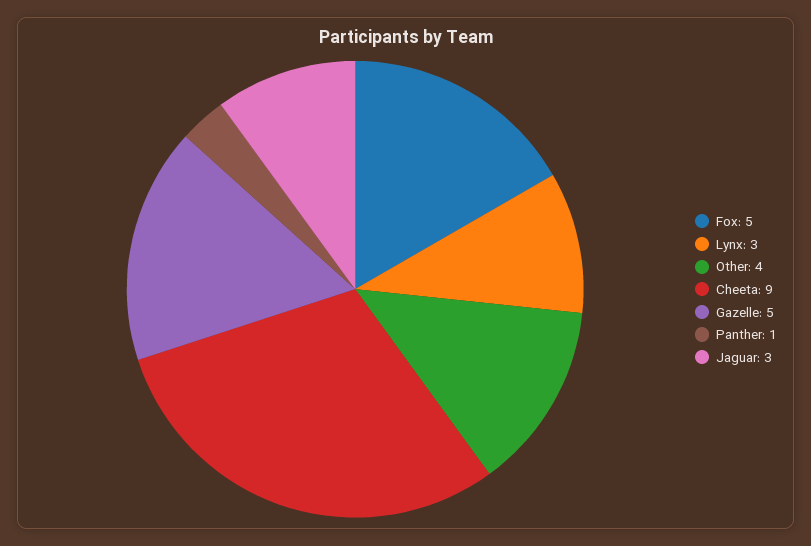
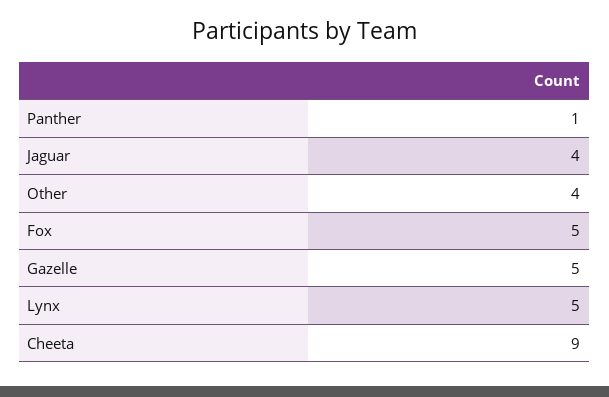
Lynx: 3 -> 5
Jaguar: 3 -> 4

